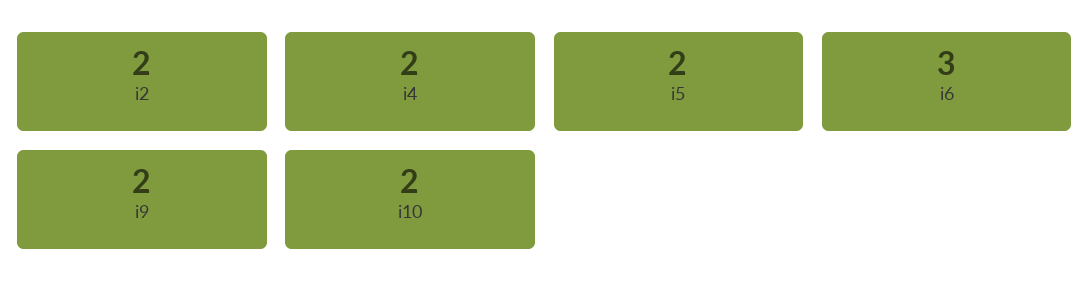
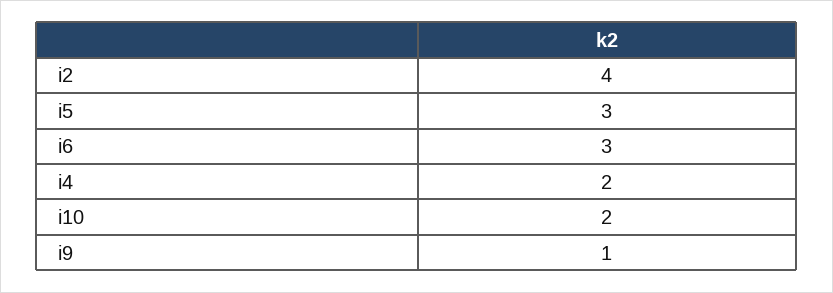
i2: 2 -> 4
i5: 2 -> 3
i9: 2 -> 1

